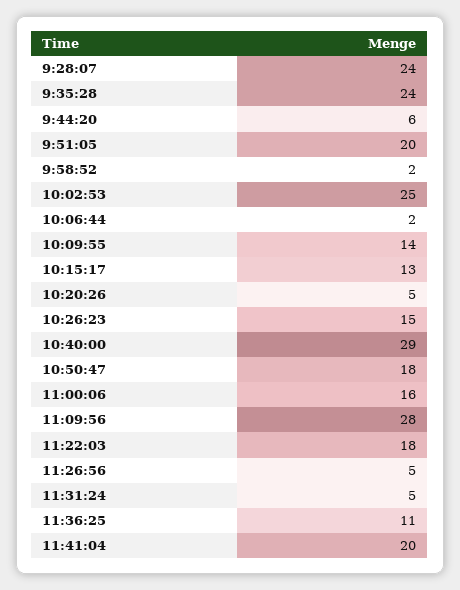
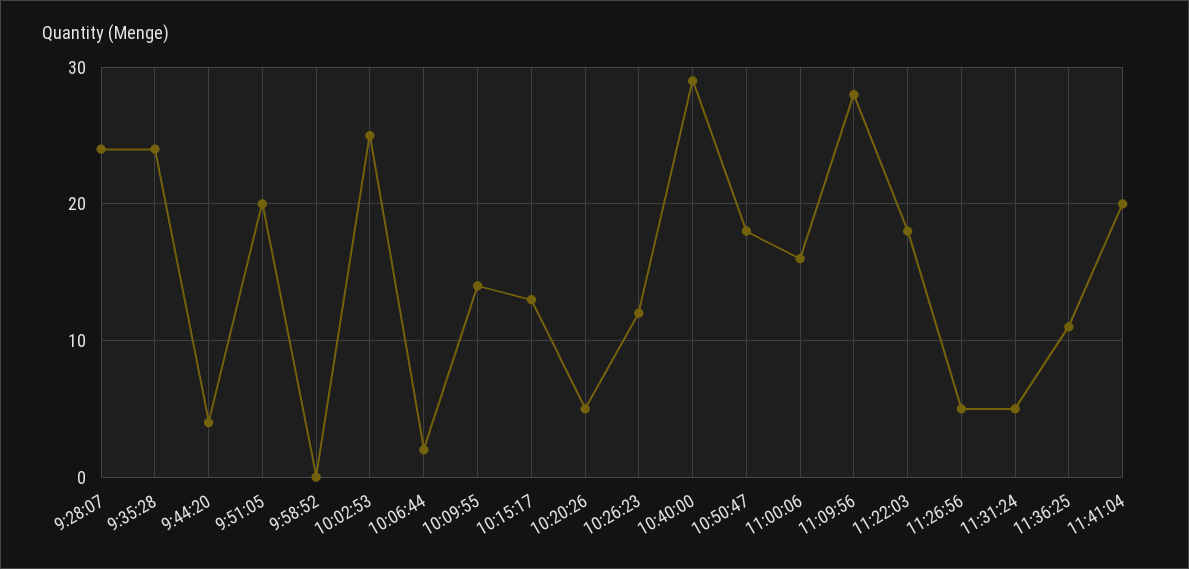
9:44:20: 6 -> 4
9:58:52: 2 -> 0
10:26:23: 15 -> 12

